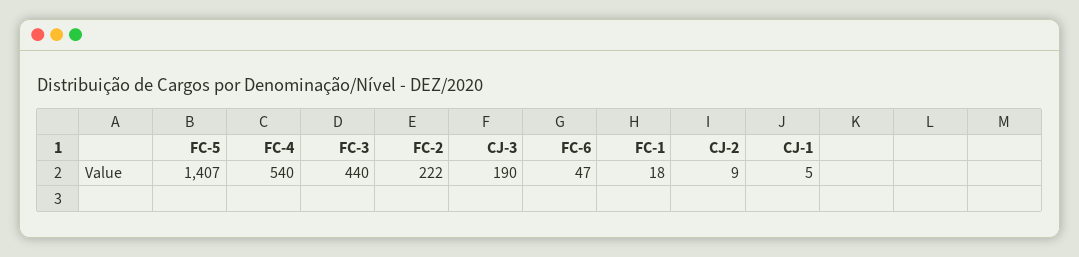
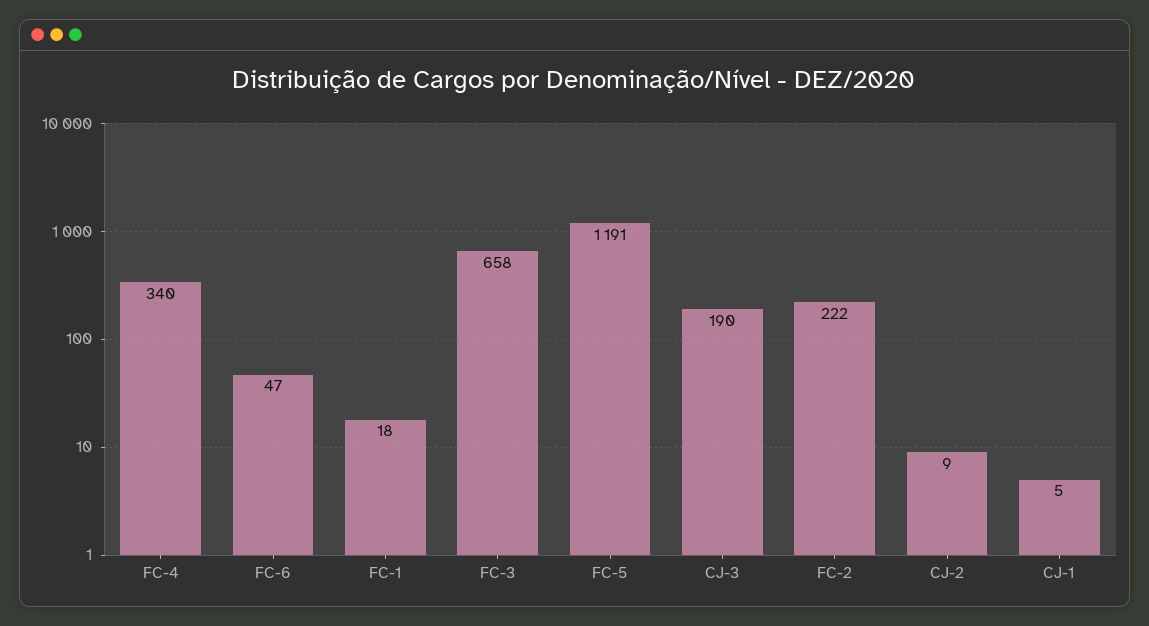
FC-5: 1407 -> 1191
FC-4: 540 -> 340
FC-3: 440 -> 658

